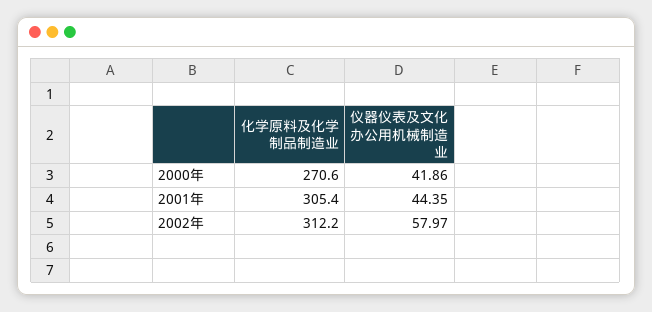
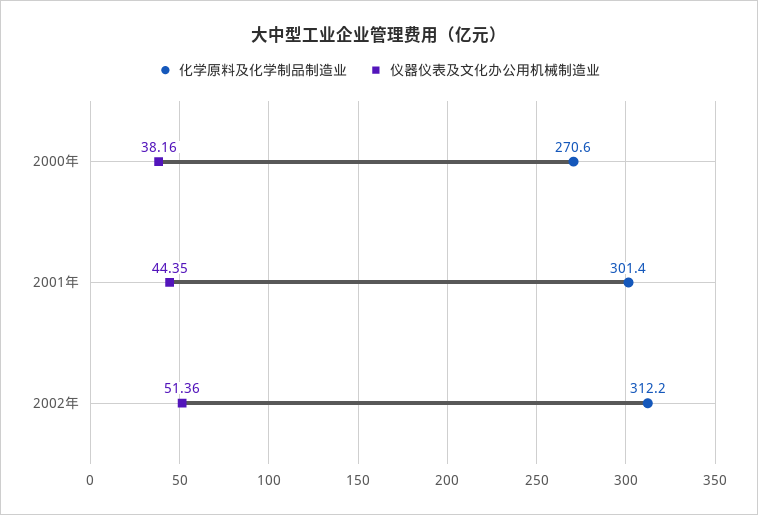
仪器仪表及文化办公用机械制造业, 2000年: 41.86 -> 38.16
化学原料及化学制品制造业, 2001年: 305.4 -> 301.4
仪器仪表及文化办公用机械制造业, 2002年: 57.97 -> 51.36

